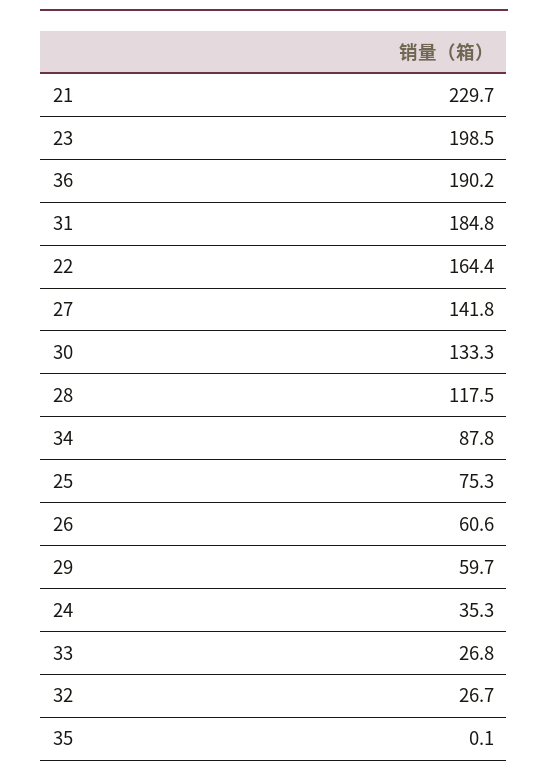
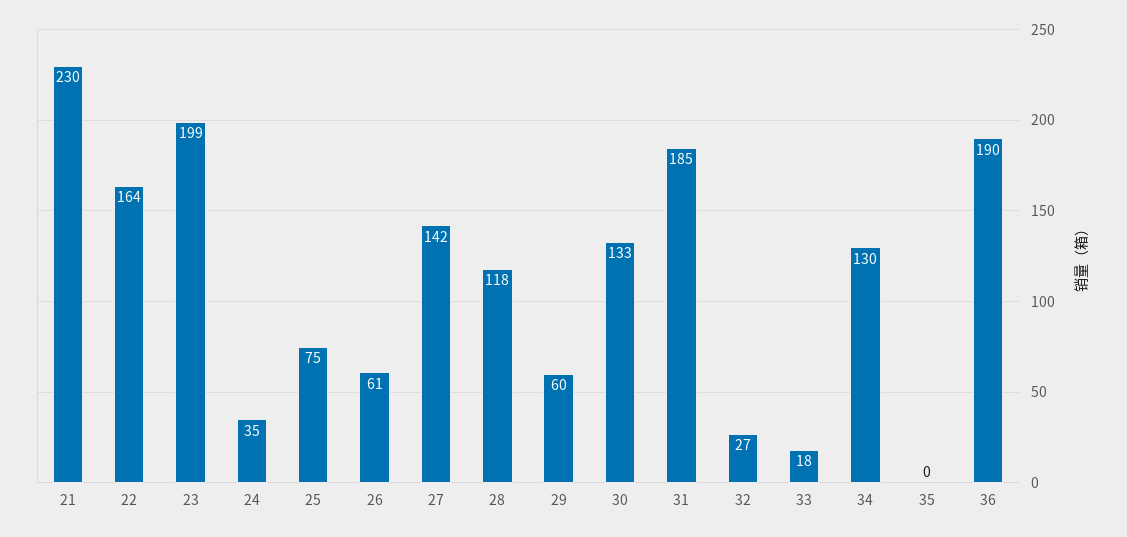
34: 87.8 -> 130
33: 26.8 -> 18

